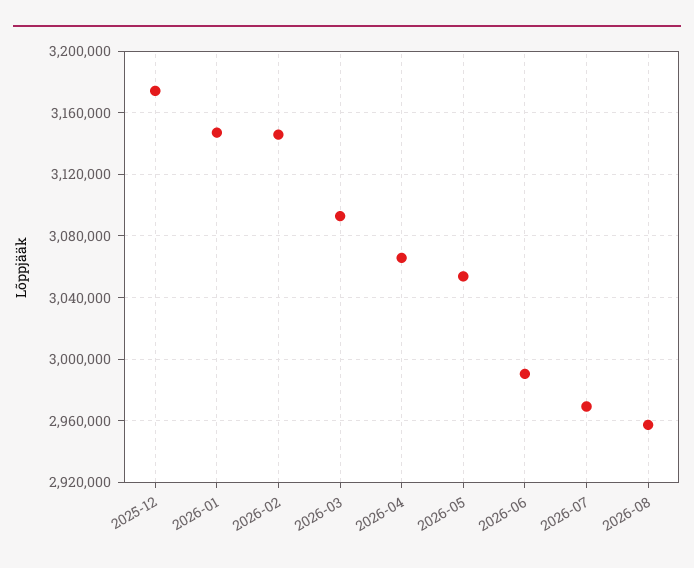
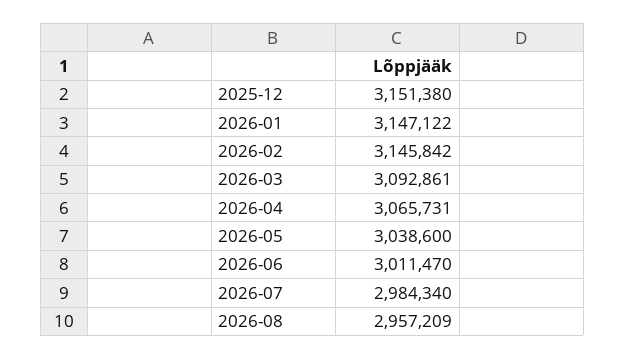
2025-12: 3175000 -> 3151380
2026-05: 3055000 -> 3038600
2026-06: 2990000 -> 3011470
2026-07: 2970000 -> 2984340

